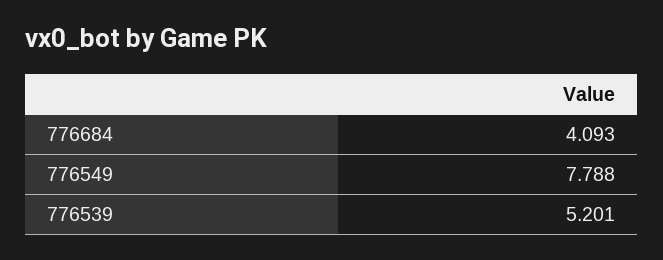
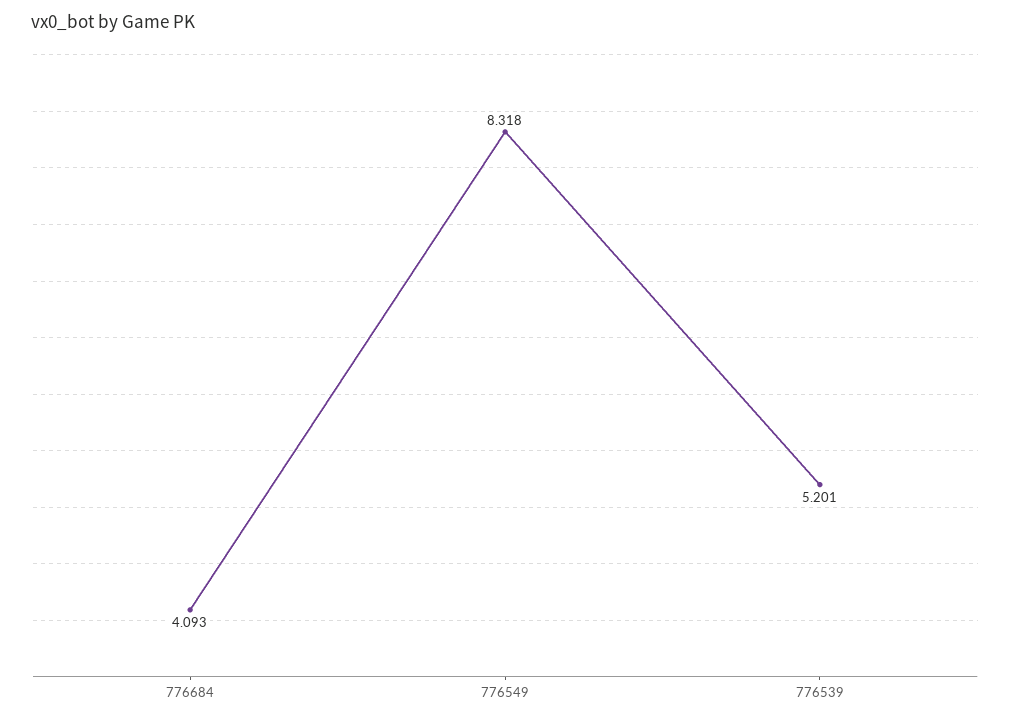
776549: 7.788 -> 8.318

